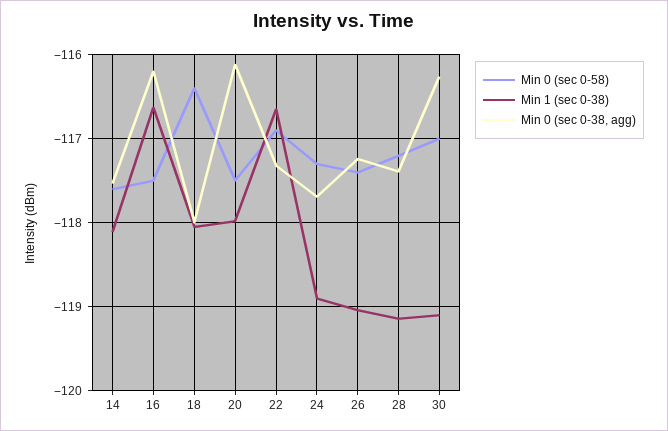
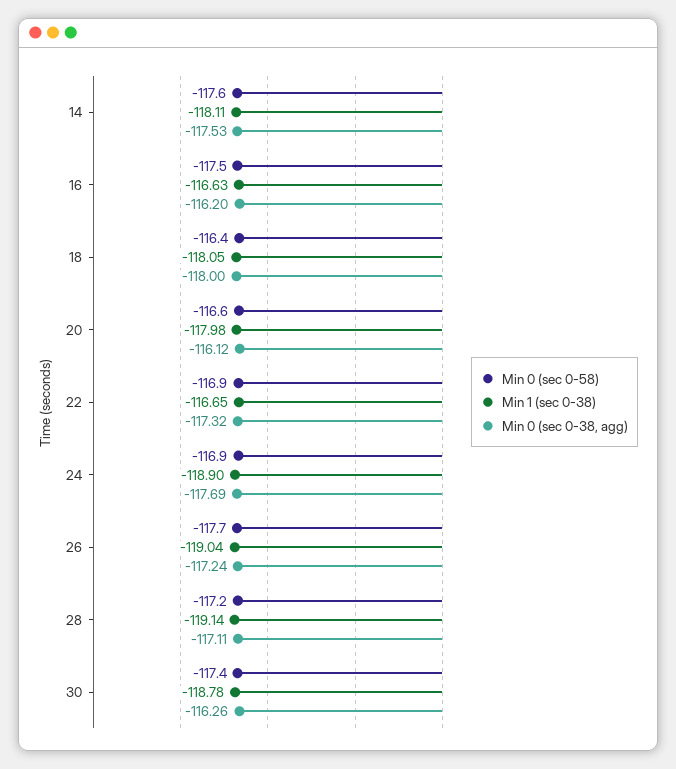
Min 0 (sec 0-58), 20: -117.5 -> -116.6
Min 0 (sec 0-58), 24: -117.3 -> -116.9
Min 0 (sec 0-58), 26: -117.4 -> -117.7
Min 0 (sec 0-38, agg), 28: -117.4 -> -117.11
Min 0 (sec 0-58), 30: -117 -> -117.4
Min 1 (sec 0-38), 30: -119.1 -> -118.78

